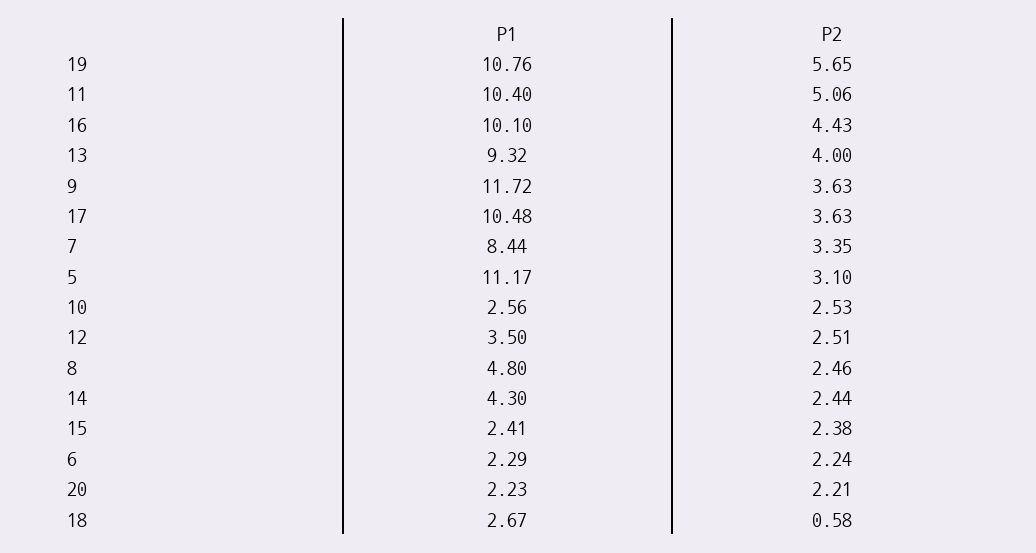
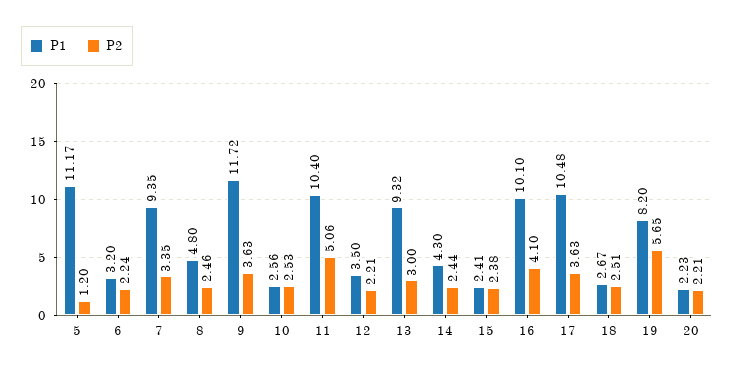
P1, 19: 10.76 -> 8.2
P2, 16: 4.43 -> 4.1
P2, 13: 4 -> 3
P1, 7: 8.44 -> 9.35
P2, 5: 3.1 -> 1.2
P2, 12: 2.51 -> 2.21
P1, 6: 2.29 -> 3.2
P2, 18: 0.58 -> 2.51

